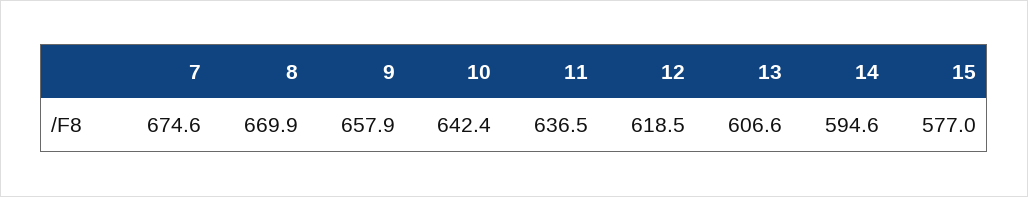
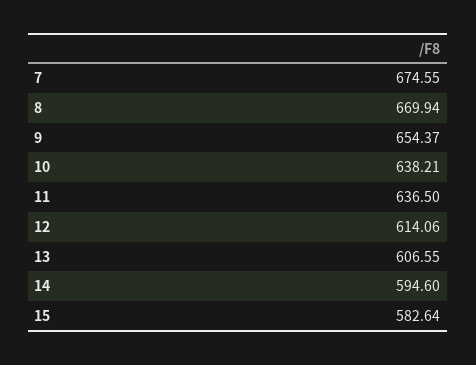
9: 657.9 -> 654.37
10: 642.4 -> 638.21
12: 618.5 -> 614.06
15: 577 -> 582.64

